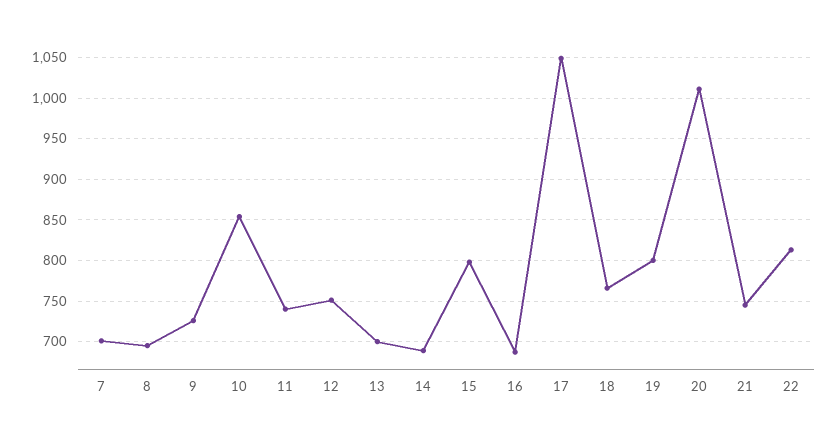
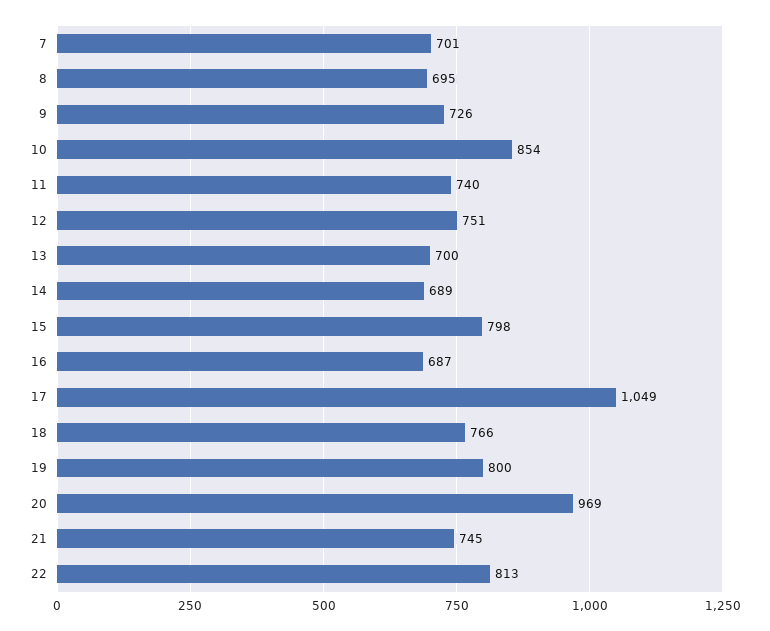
20: 1010 -> 969

